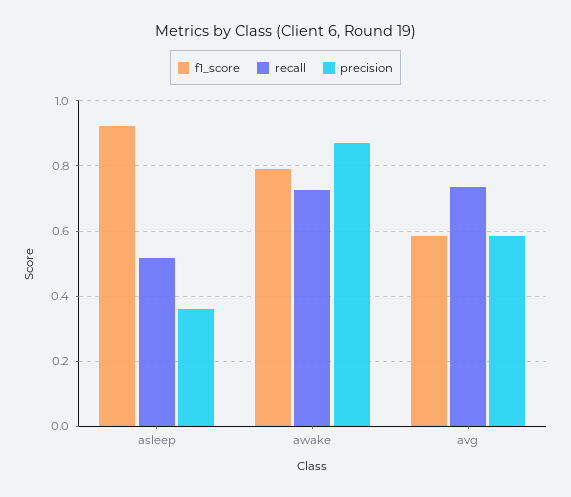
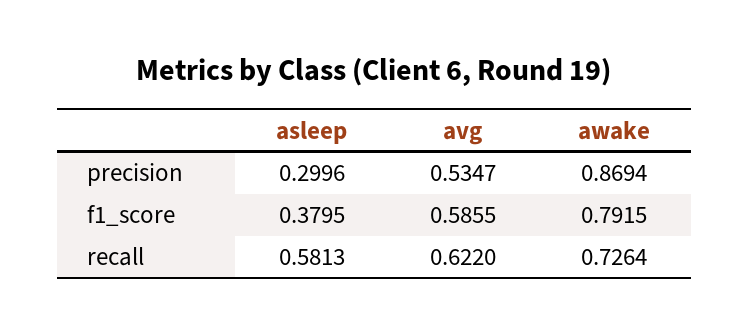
f1_score, asleep: 0.92 -> 0.3795
recall, asleep: 0.52 -> 0.5813
precision, asleep: 0.36 -> 0.2996
recall, avg: 0.74 -> 0.622
precision, avg: 0.58 -> 0.5347

